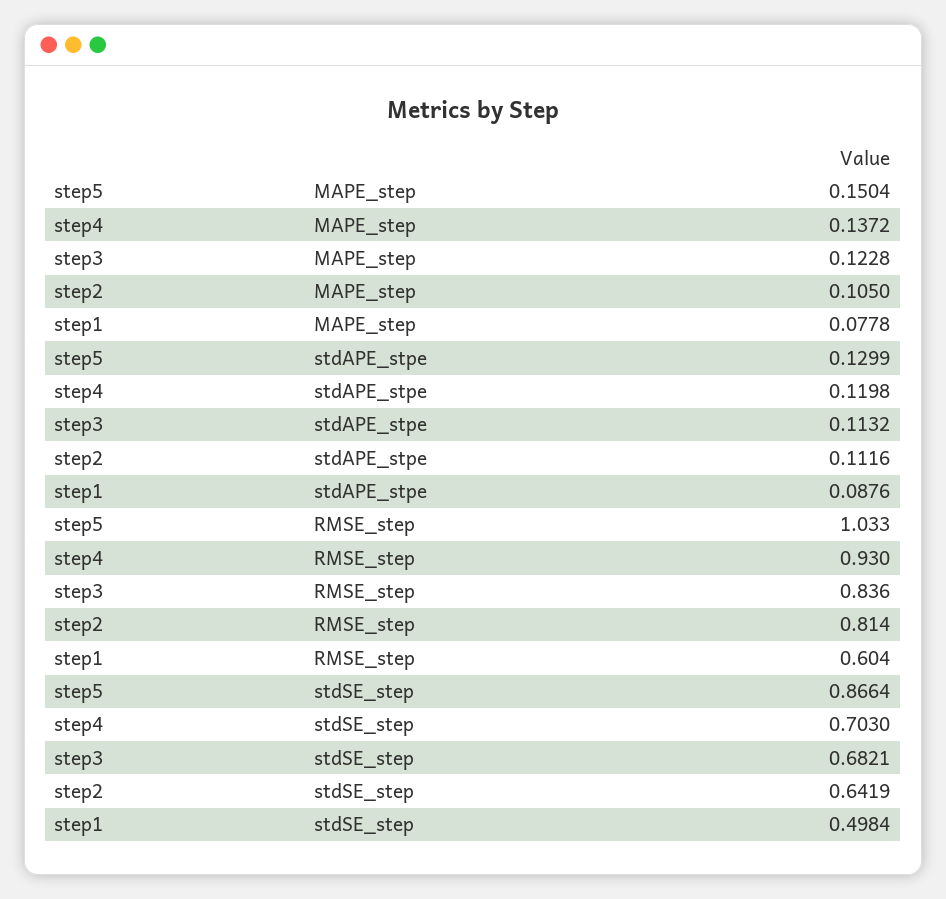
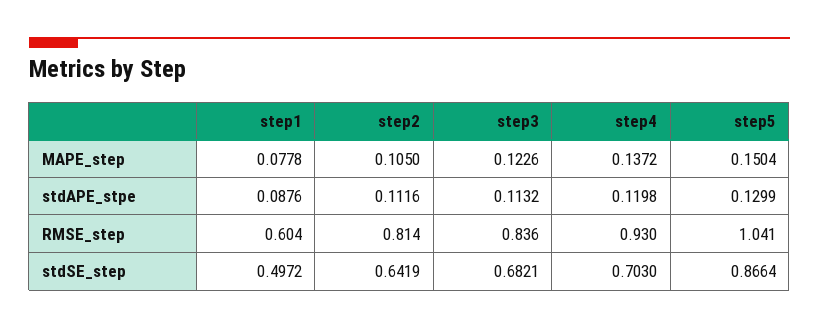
step3, MAPE_step: 0.1228 -> 0.1226
step5, RMSE_step: 1.033 -> 1.041
step1, stdSE_step: 0.4984 -> 0.4972

